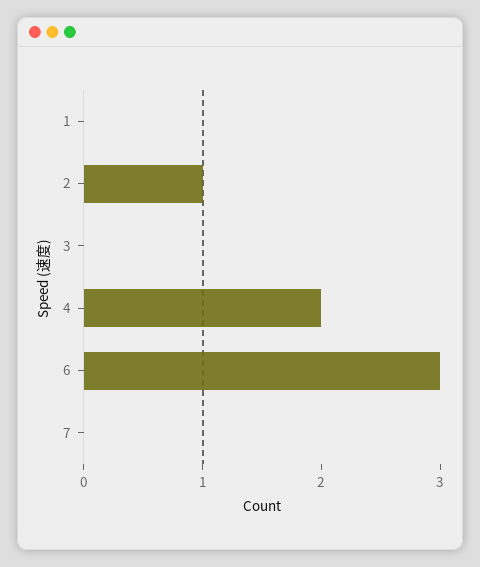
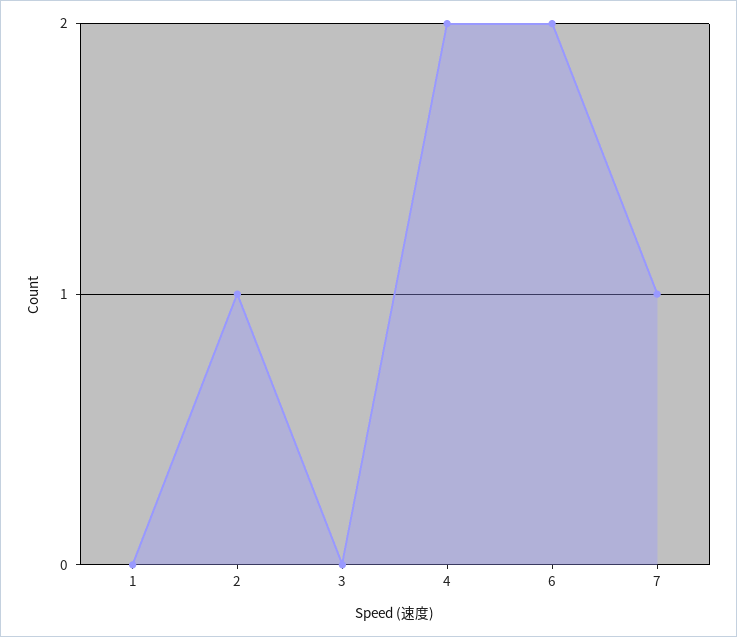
6: 3 -> 2
7: 0 -> 1

